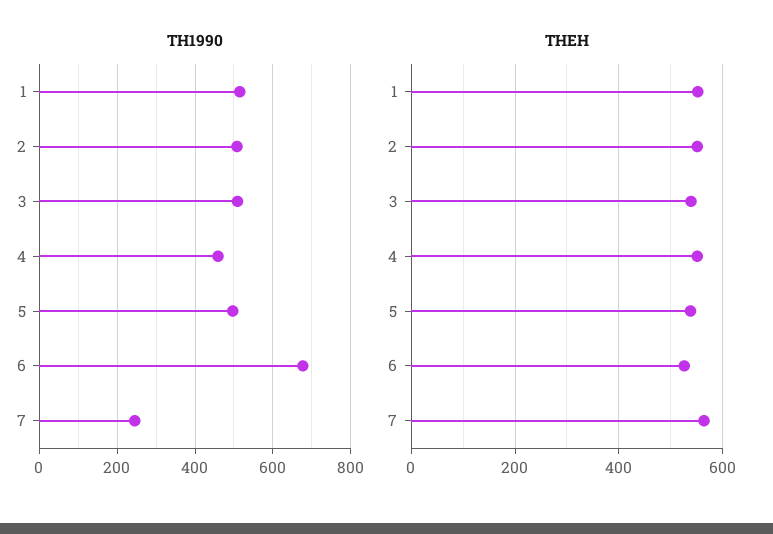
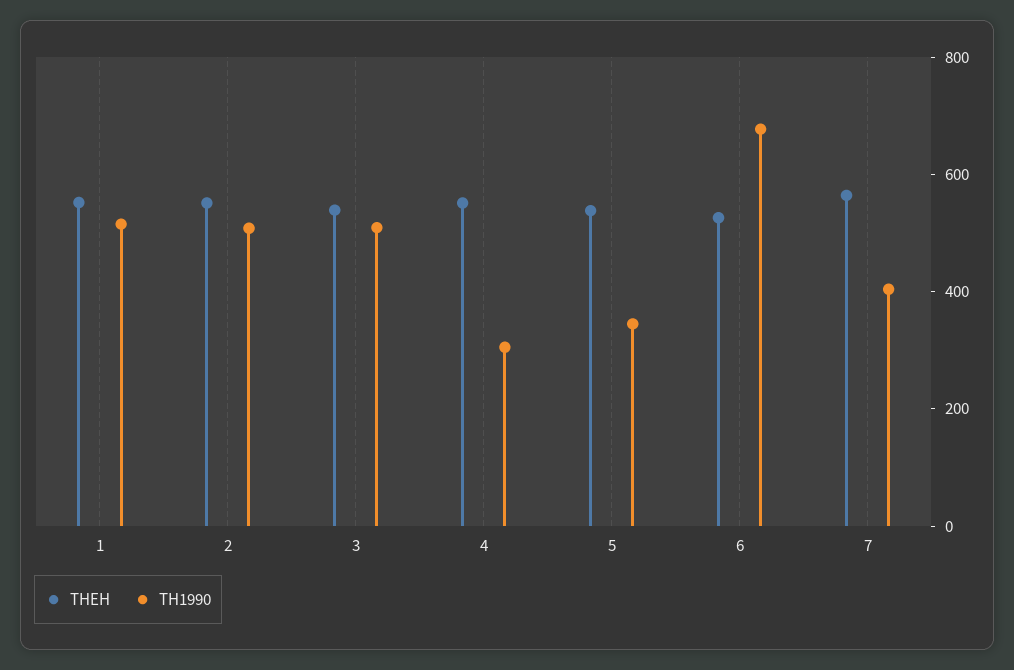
TH1990, 4: 460 -> 300
TH1990, 5: 500 -> 350
TH1990, 7: 240 -> 400

